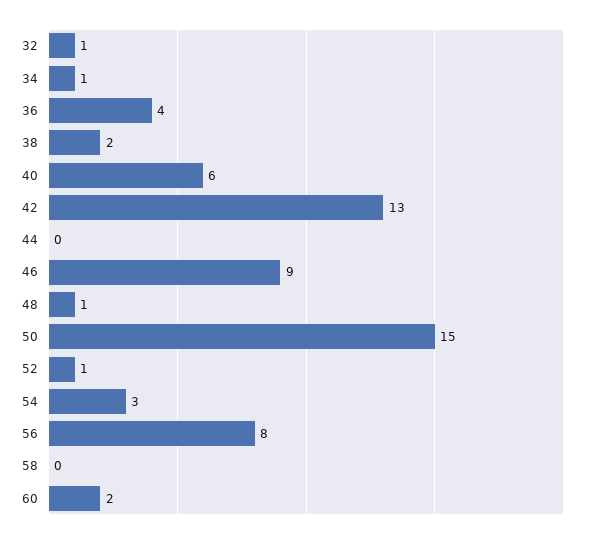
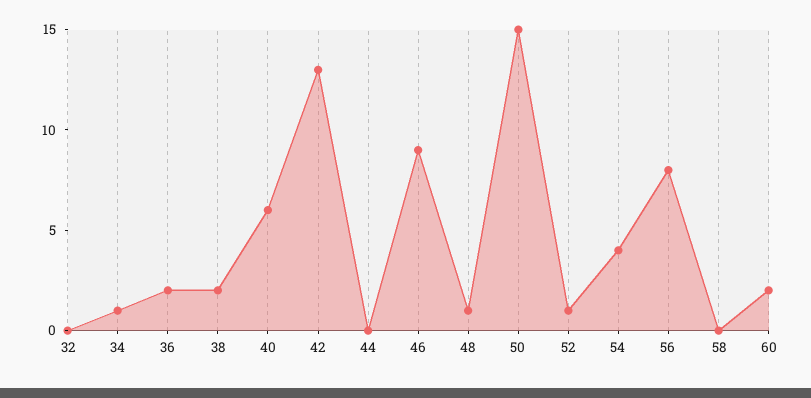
32: 1 -> 0
36: 4 -> 2
54: 3 -> 4

